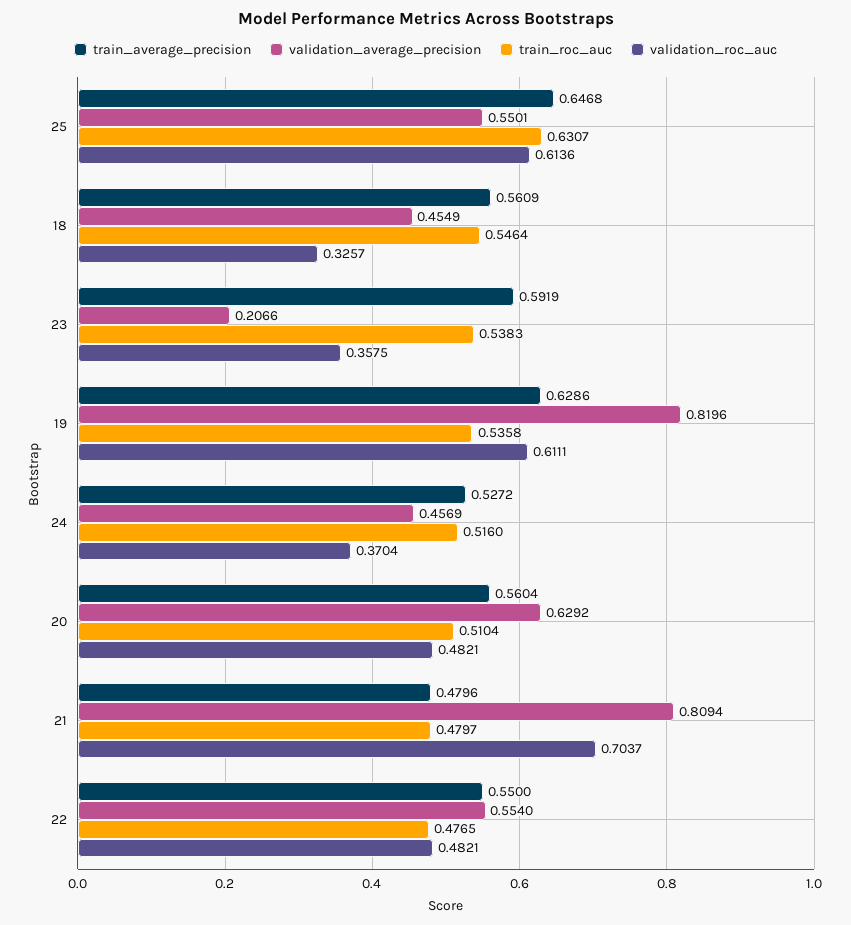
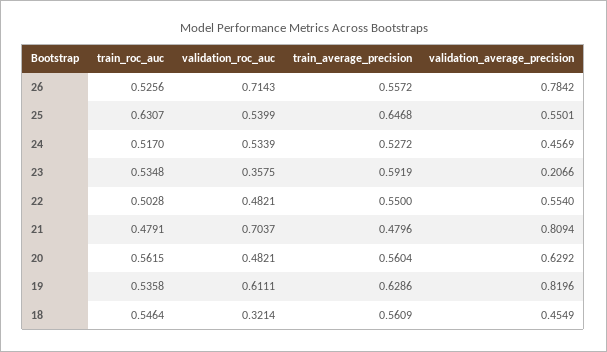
validation_roc_auc, 25: 0.6136 -> 0.5399
validation_roc_auc, 18: 0.3257 -> 0.3214
train_roc_auc, 23: 0.5383 -> 0.5348
train_roc_auc, 24: 0.516 -> 0.517
validation_roc_auc, 24: 0.3704 -> 0.5339
train_roc_auc, 20: 0.5104 -> 0.5615
train_roc_auc, 21: 0.4797 -> 0.4791
train_roc_auc, 22: 0.4765 -> 0.5028
train_roc_auc, 26: none -> 0.5256
validation_roc_auc, 26: none -> 0.7143
train_average_precision, 26: none -> 0.5572
validation_average_precision, 26: none -> 0.7842

